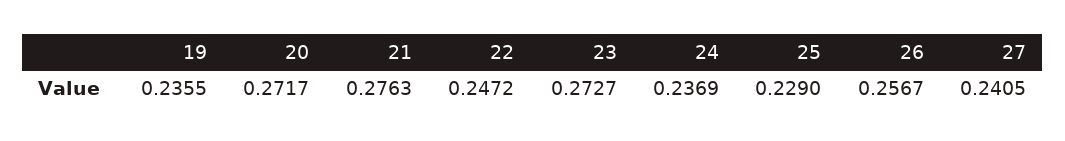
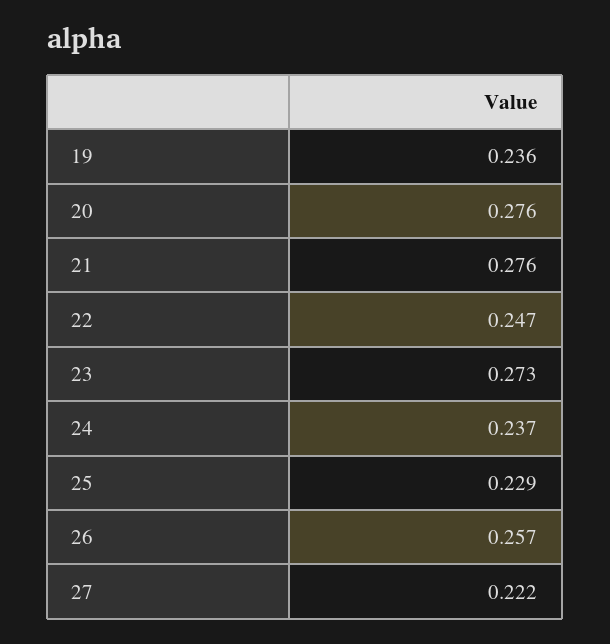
20: 0.2717 -> 0.276
27: 0.2405 -> 0.222

